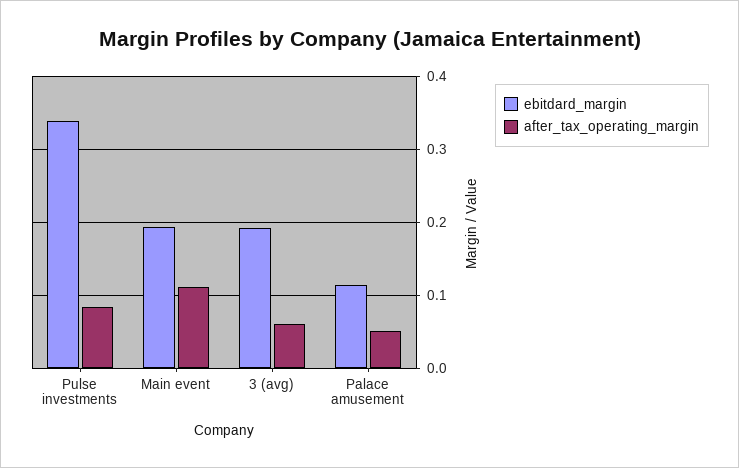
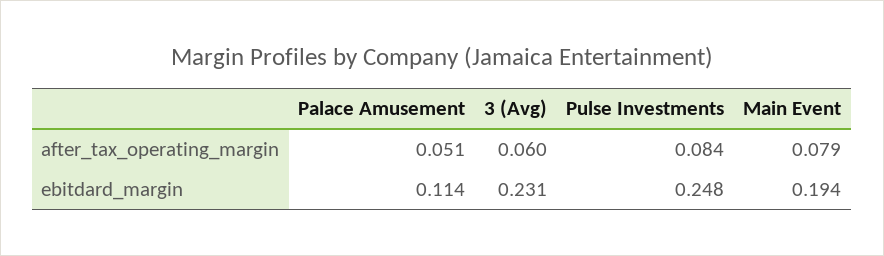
ebitdard_margin, Pulse investments: 0.34 -> 0.248
after_tax_operating_margin, Main event: 0.11 -> 0.079
ebitdard_margin, 3 (avg): 0.19 -> 0.231

